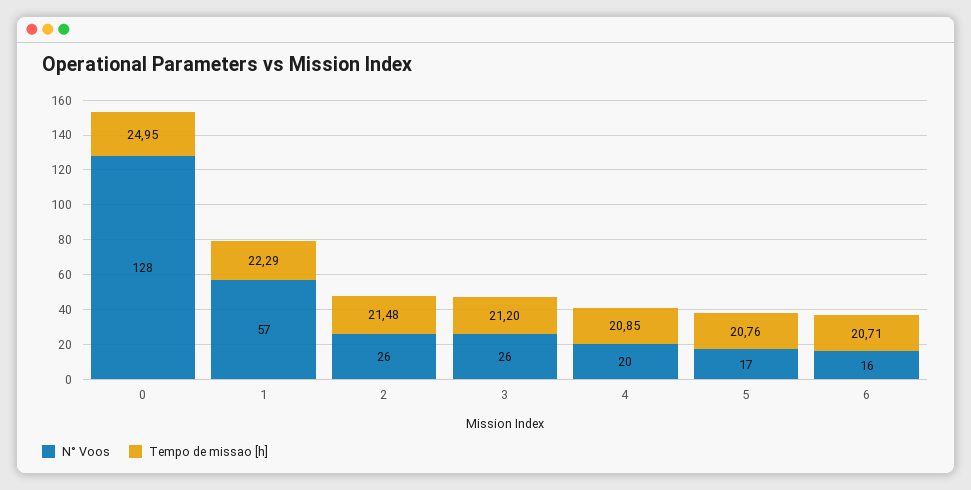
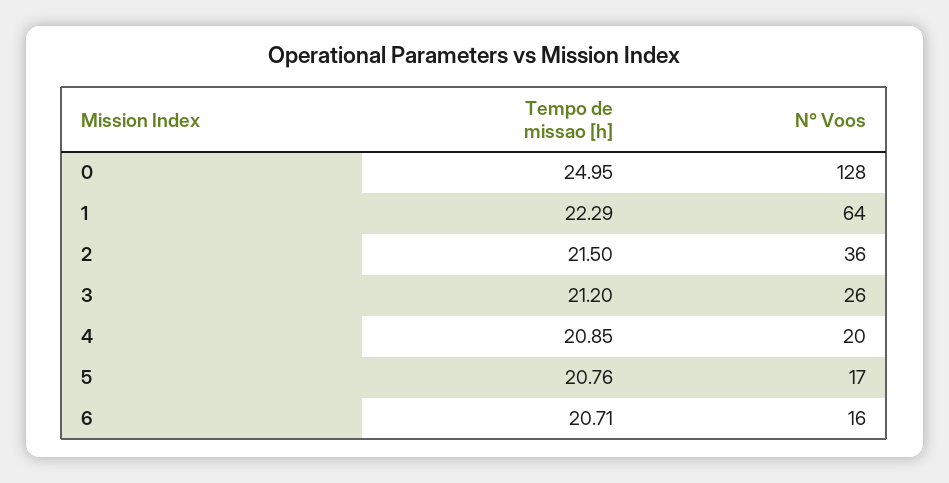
N° Voos, 1: 57 -> 64
N° Voos, 2: 26 -> 36
Tempo de missao [h], 2: 21.48 -> 21.5

